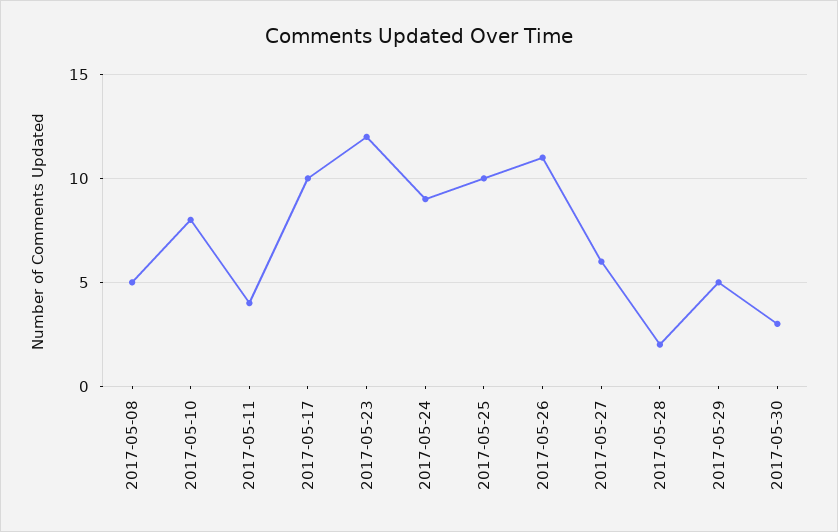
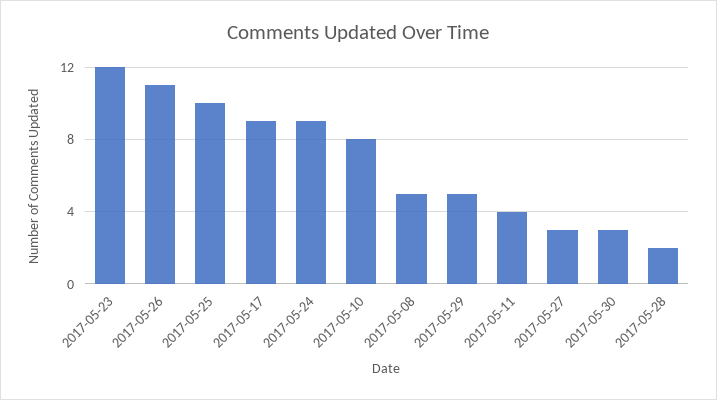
2017-05-17: 10 -> 9
2017-05-27: 6 -> 3

